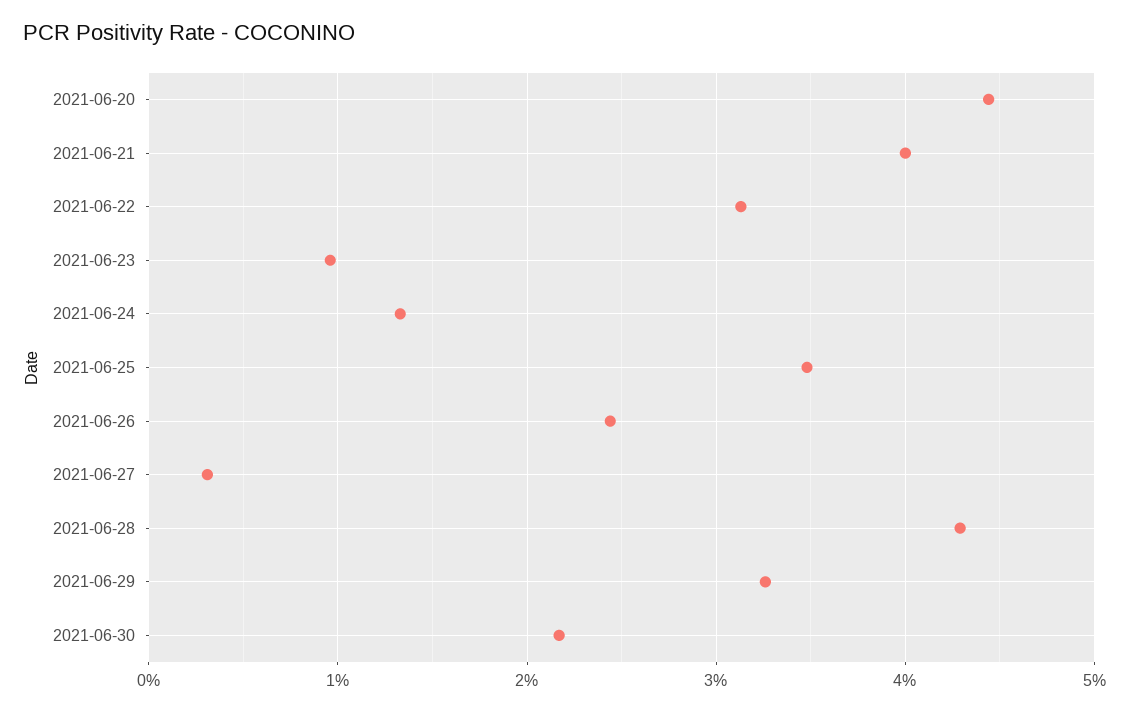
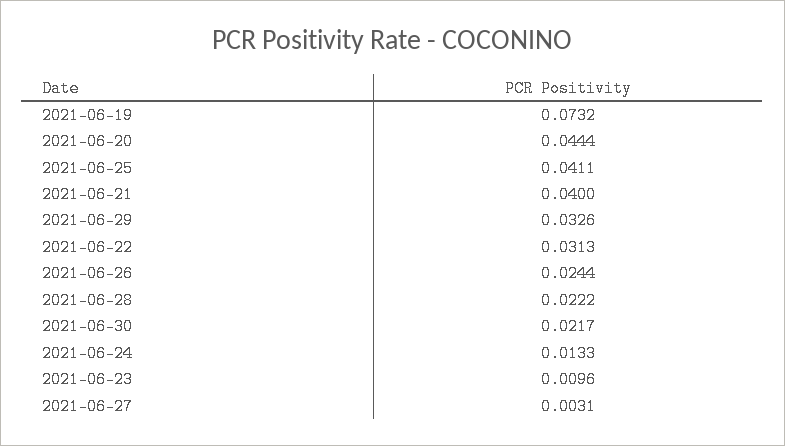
2021-06-25: 0.035 -> 0.0411
2021-06-28: 0.043 -> 0.0222
2021-06-19: none -> 0.0732

